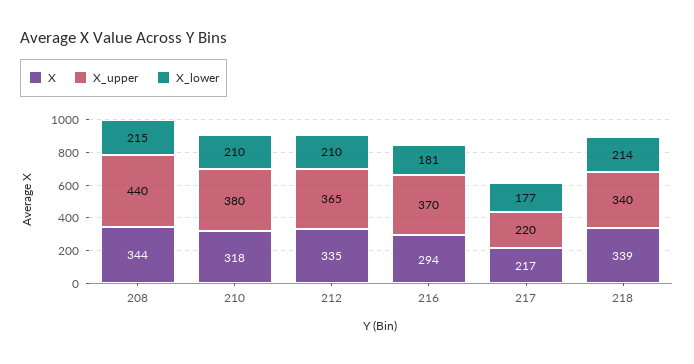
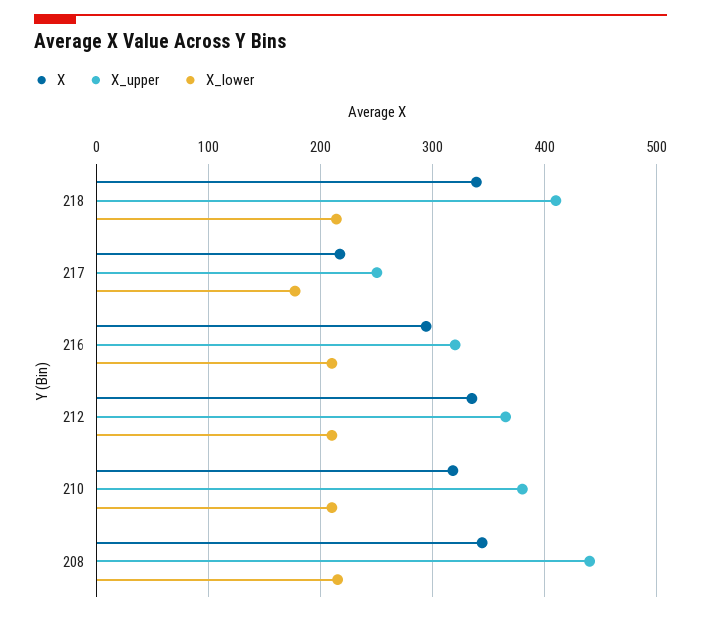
X_upper, 216: 370 -> 320
X_lower, 216: 181 -> 210
X_upper, 217: 220 -> 250
X_upper, 218: 340 -> 410

